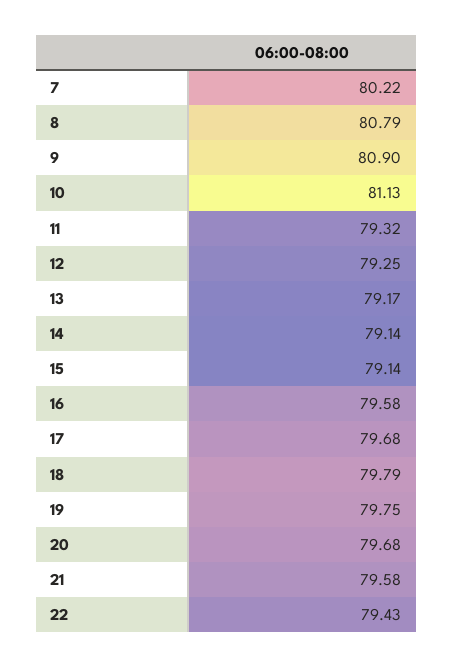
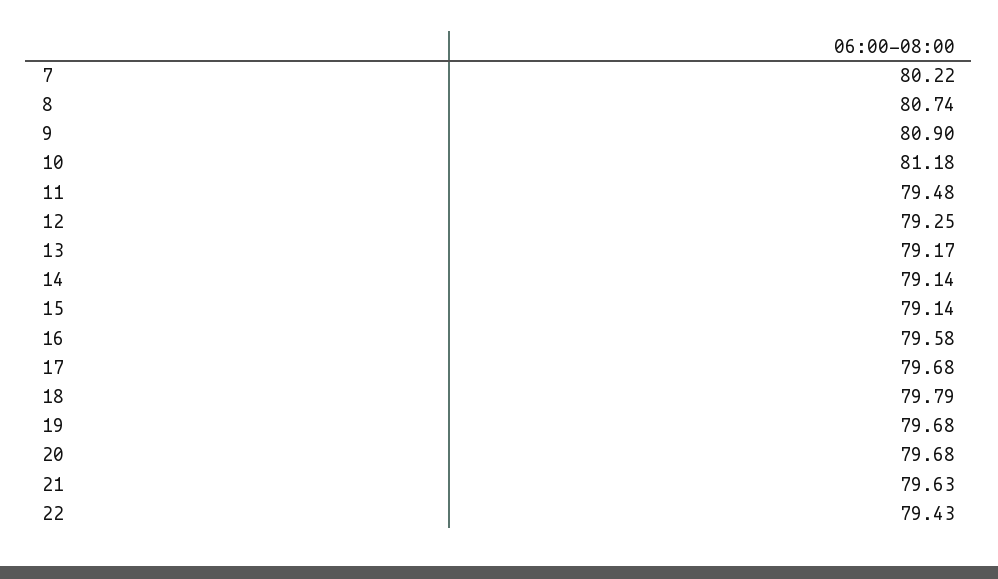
8: 80.79 -> 80.74
10: 81.13 -> 81.18
11: 79.32 -> 79.48
19: 79.75 -> 79.68
21: 79.58 -> 79.63

